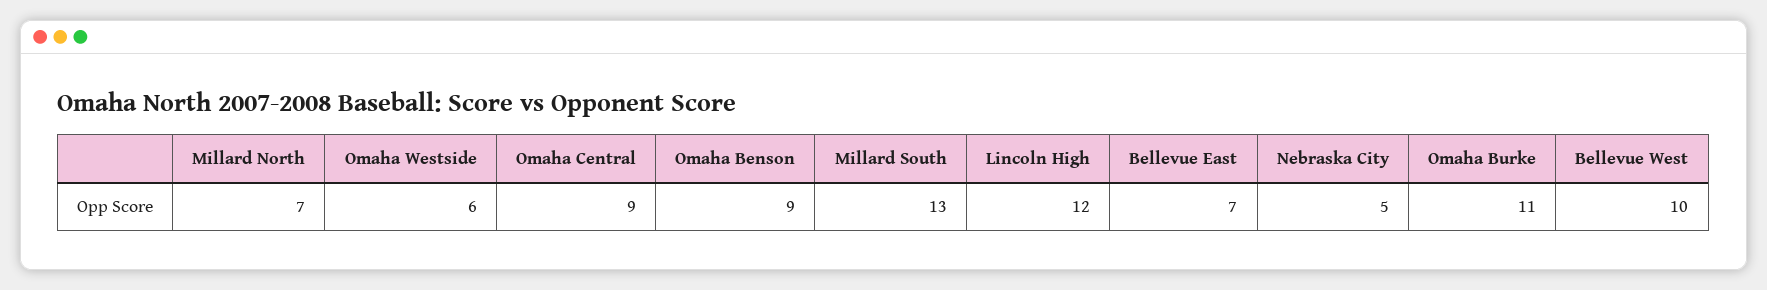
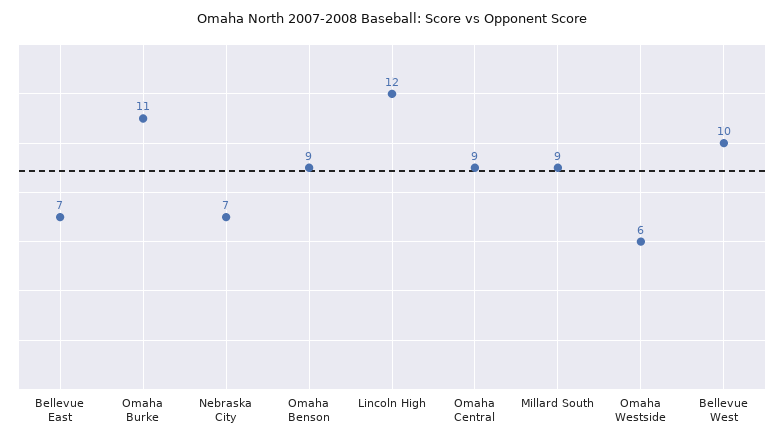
Millard North: 7 -> none
Millard South: 13 -> 9
Nebraska City: 5 -> 7

